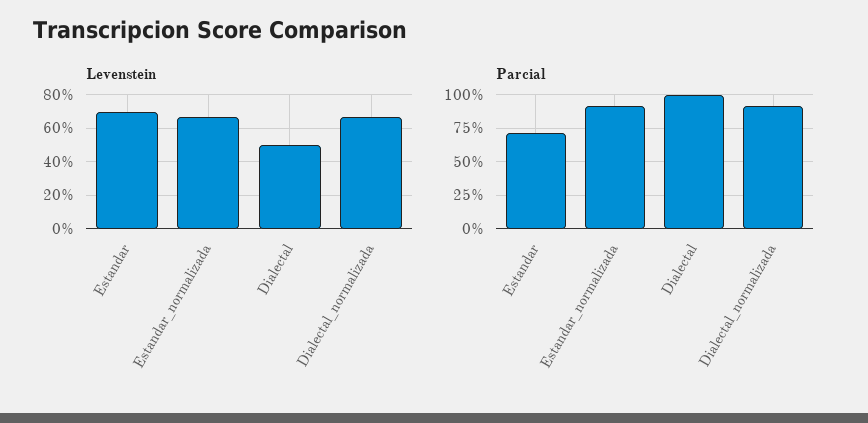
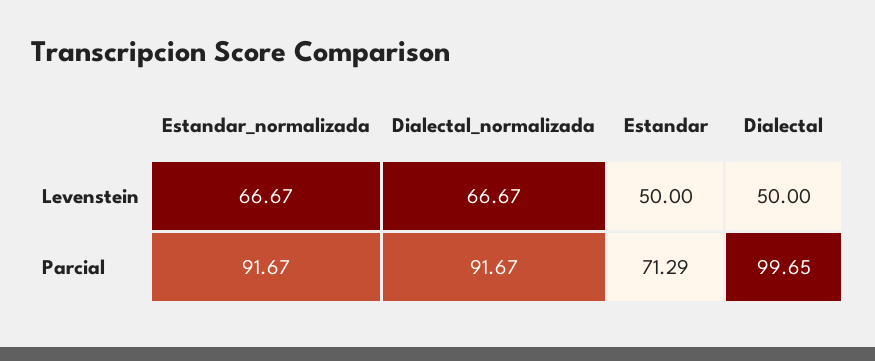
Levenstein, Estandar: 70 -> 50

